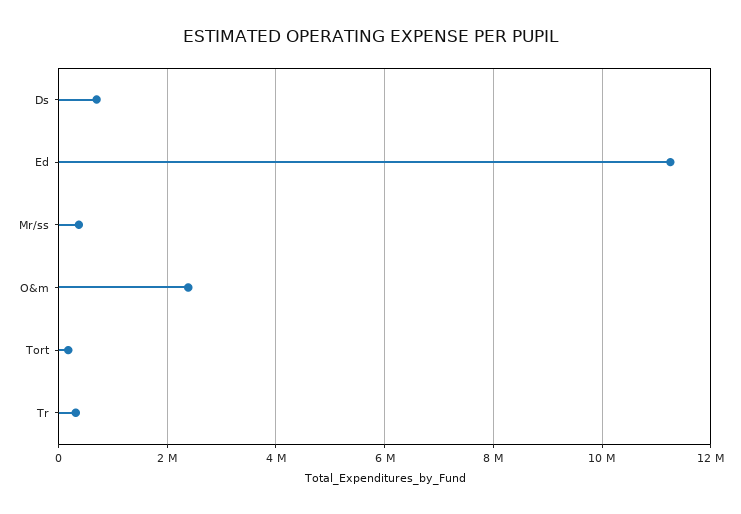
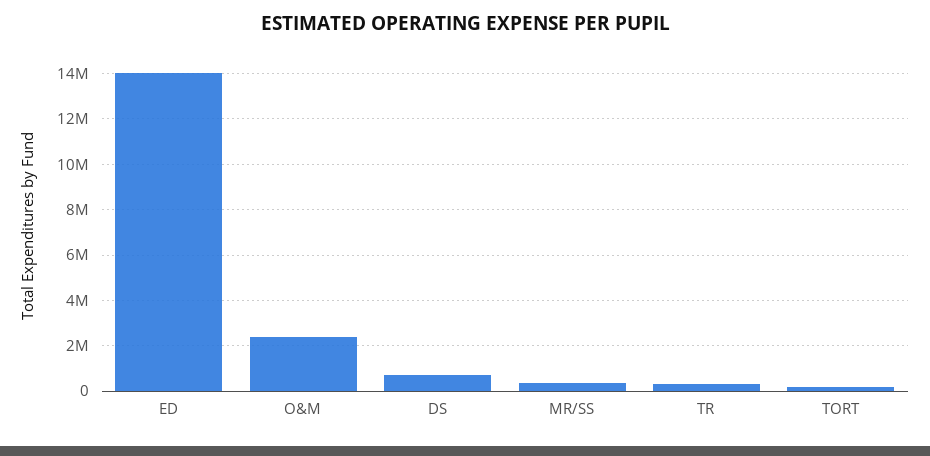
Ed: 11200000 -> 14000000

